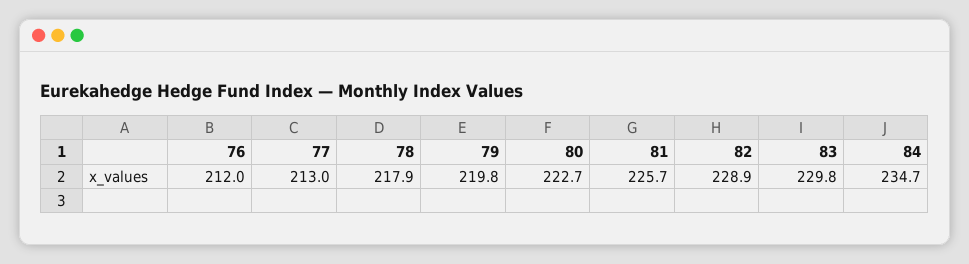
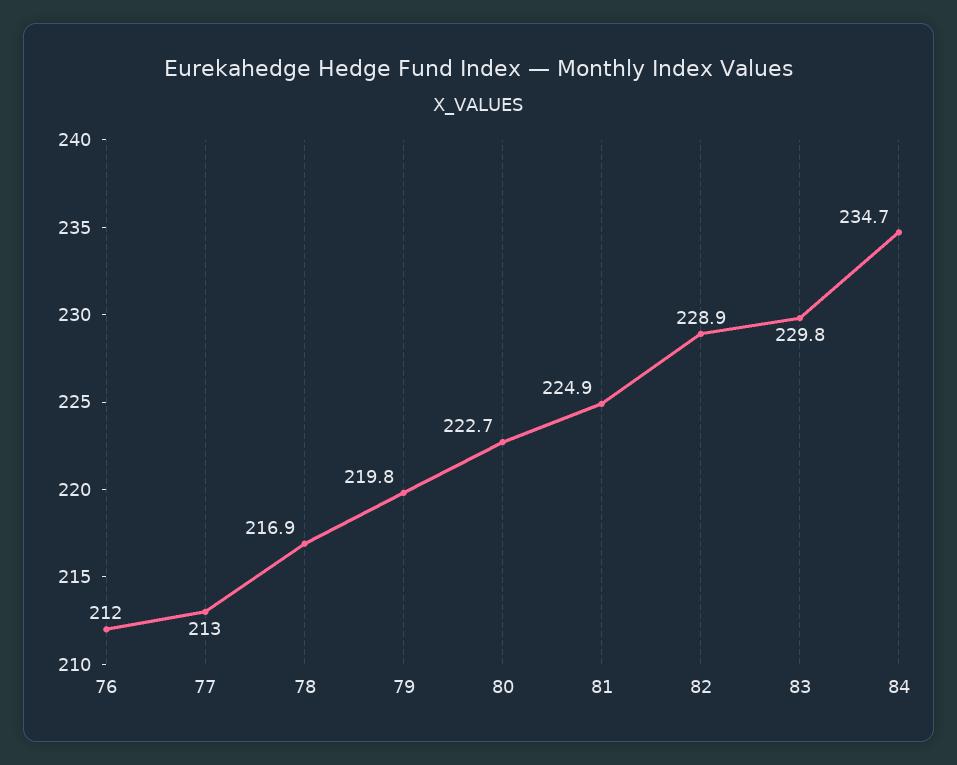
78: 217.9 -> 216.9
81: 225.7 -> 224.9

